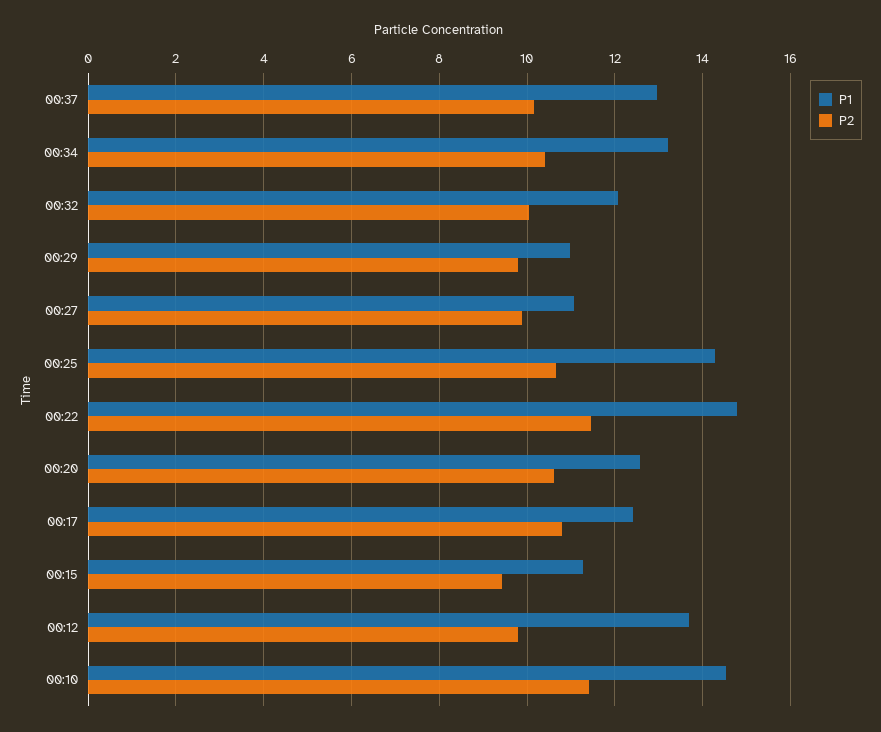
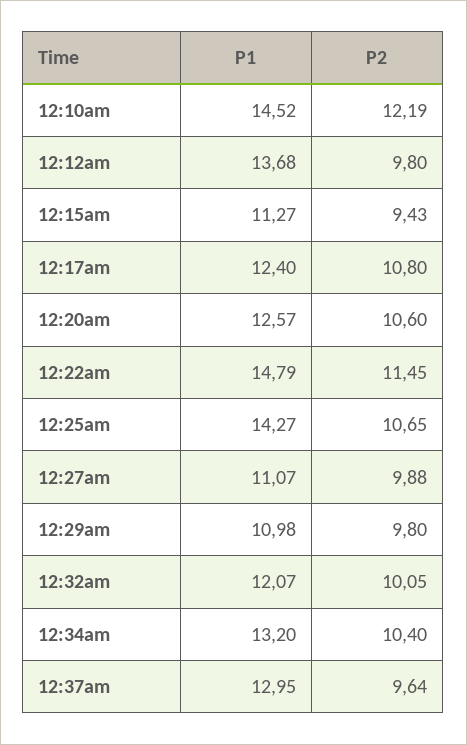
P2, 00:37: 10.2 -> 9.64
P2, 00:10: 11.4 -> 12.19

